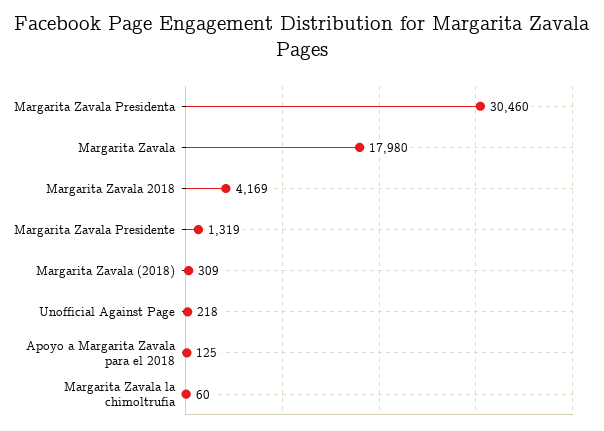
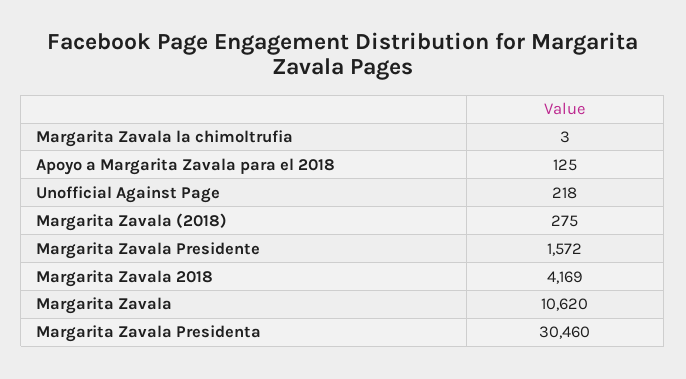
Margarita Zavala: 17980 -> 10620
Margarita Zavala Presidente: 1319 -> 1572
Margarita Zavala (2018): 309 -> 275
Margarita Zavala la chimoltrufia: 60 -> 3

